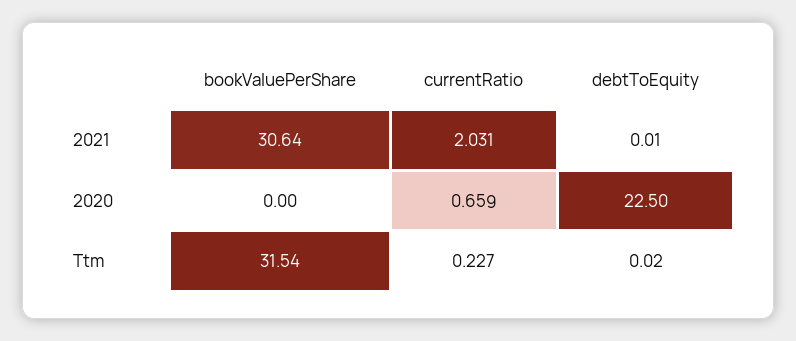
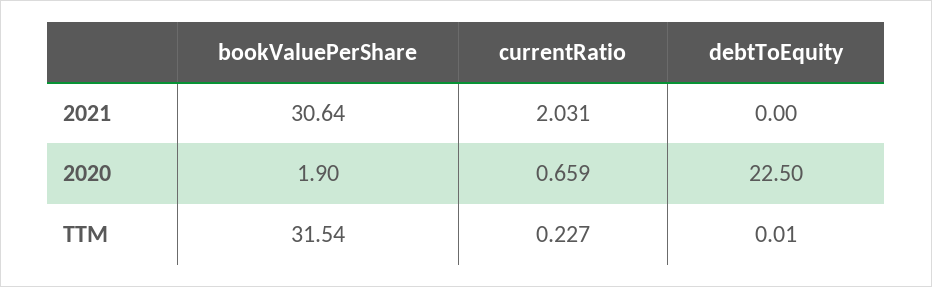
debtToEquity, 2021: 0.01 -> 0
bookValuePerShare, 2020: 0 -> 1.9
debtToEquity, Ttm: 0.02 -> 0.01

